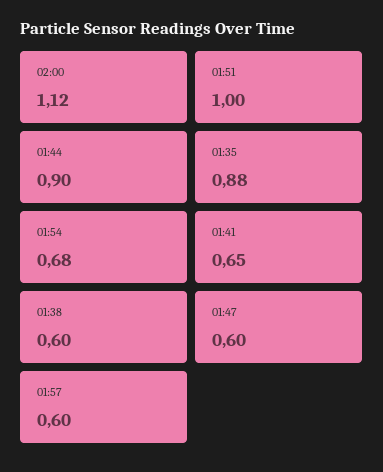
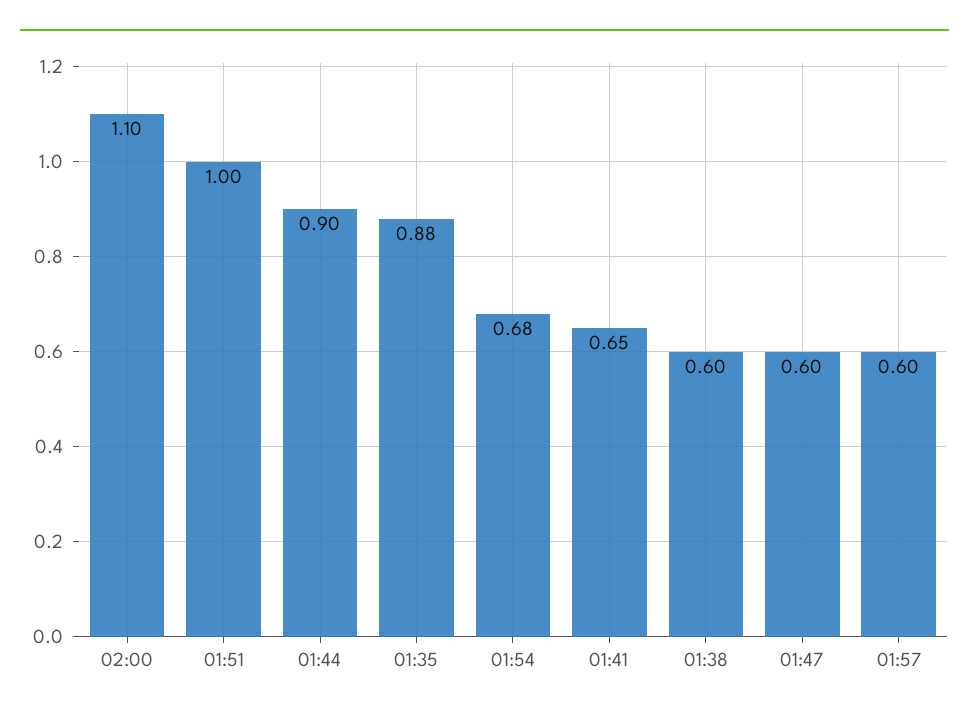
02:00: 1.12 -> 1.1

